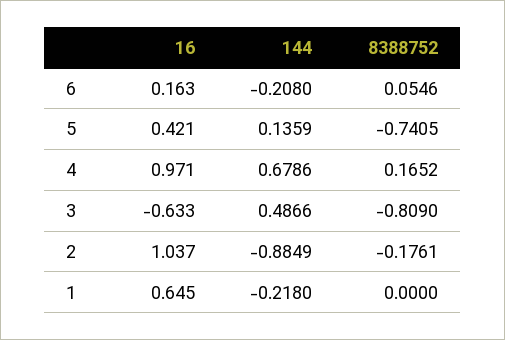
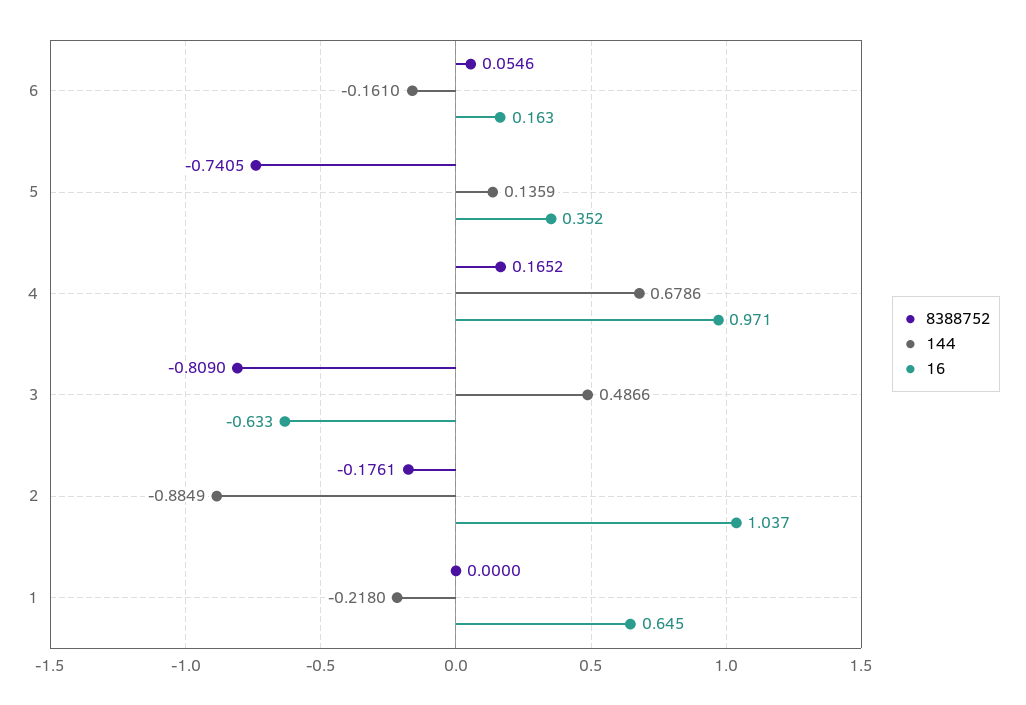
144, 6: -0.208 -> -0.161
16, 5: 0.421 -> 0.352

